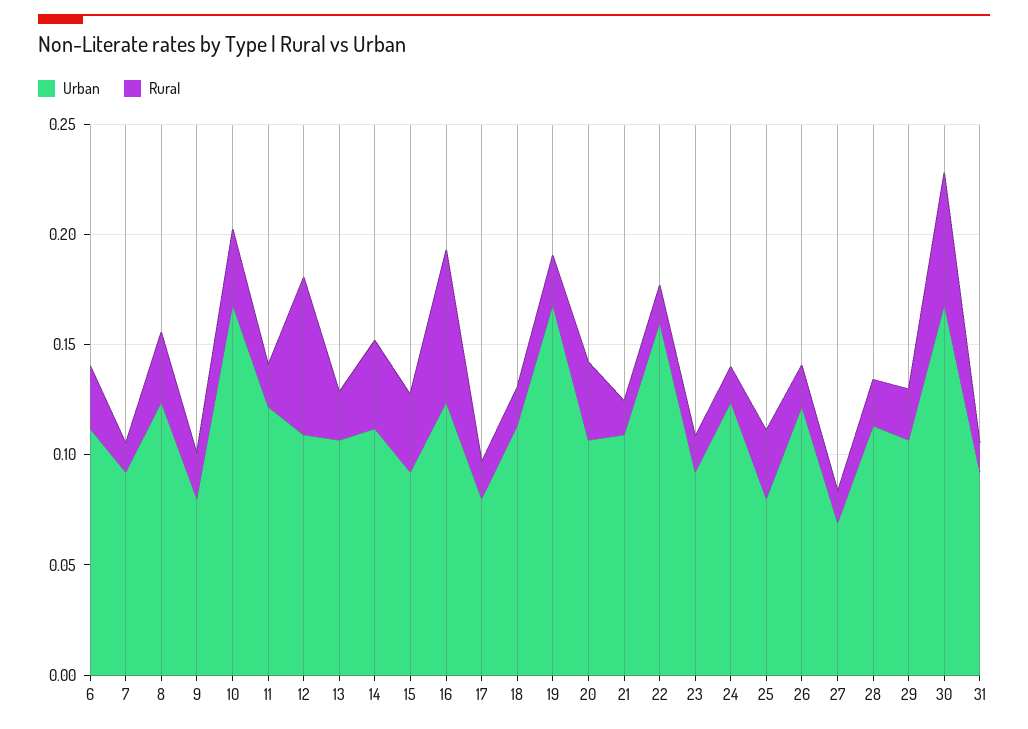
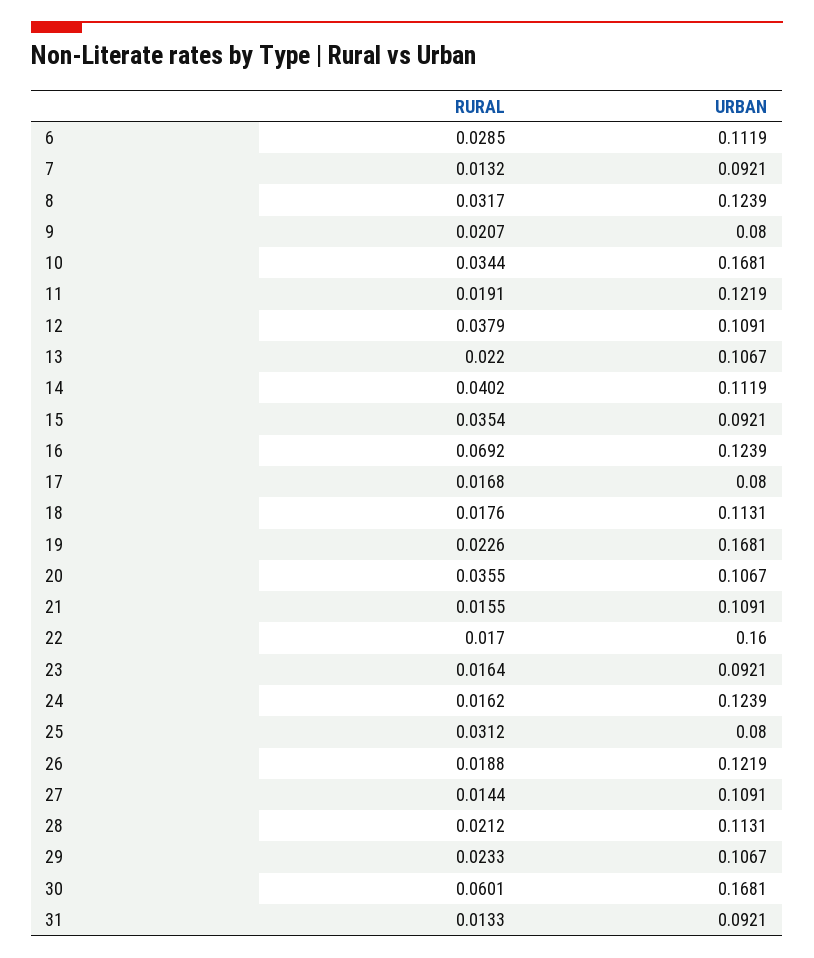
Rural, 12: 0.07 -> 0.0379
Urban, 27: 0.07 -> 0.1091

